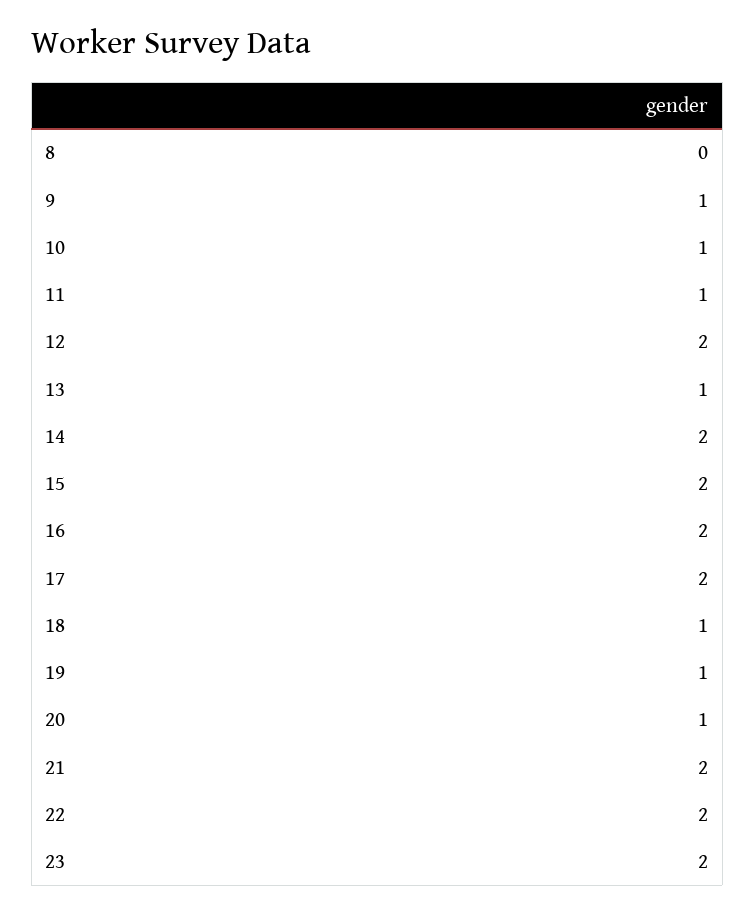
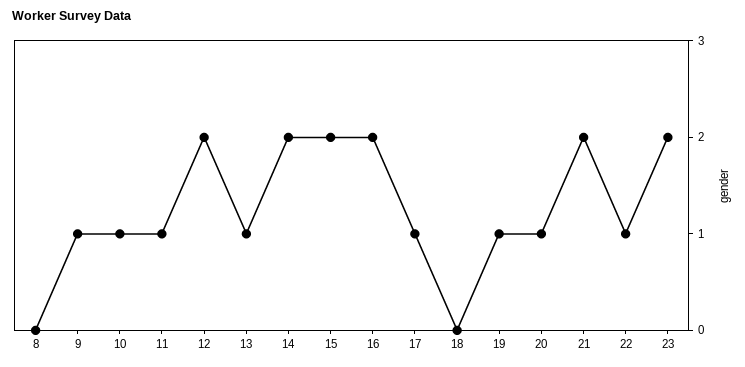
17: 2 -> 1
18: 1 -> 0
22: 2 -> 1

